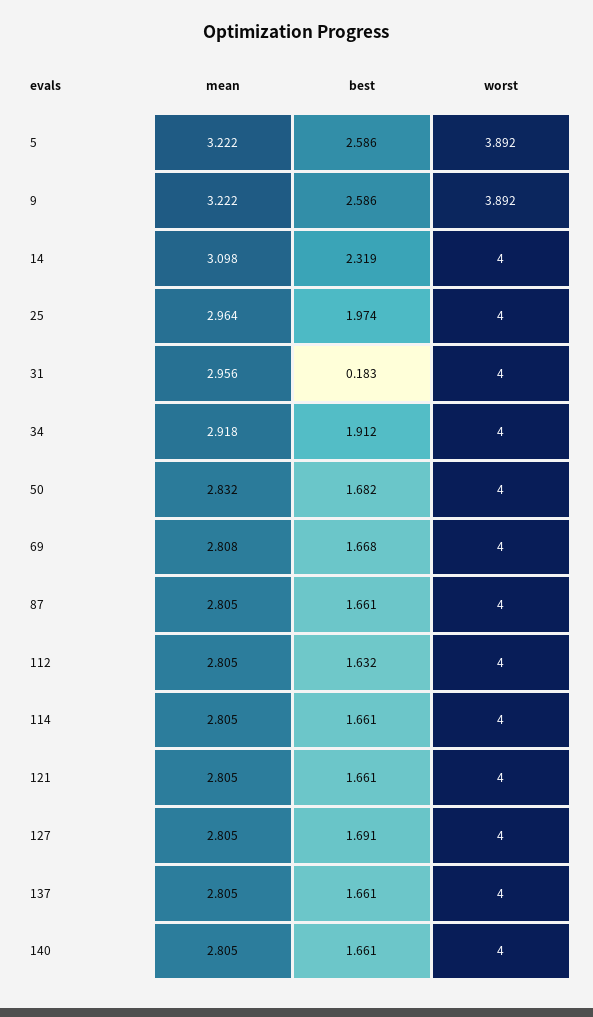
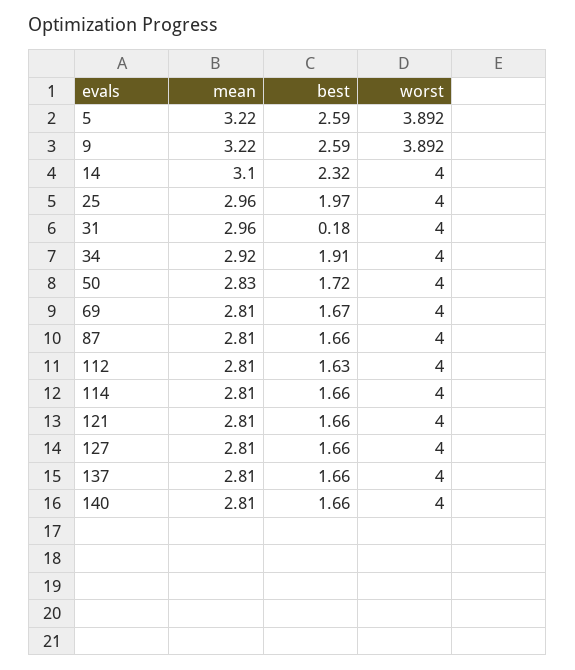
best, 50: 1.682 -> 1.72
best, 127: 1.691 -> 1.66

